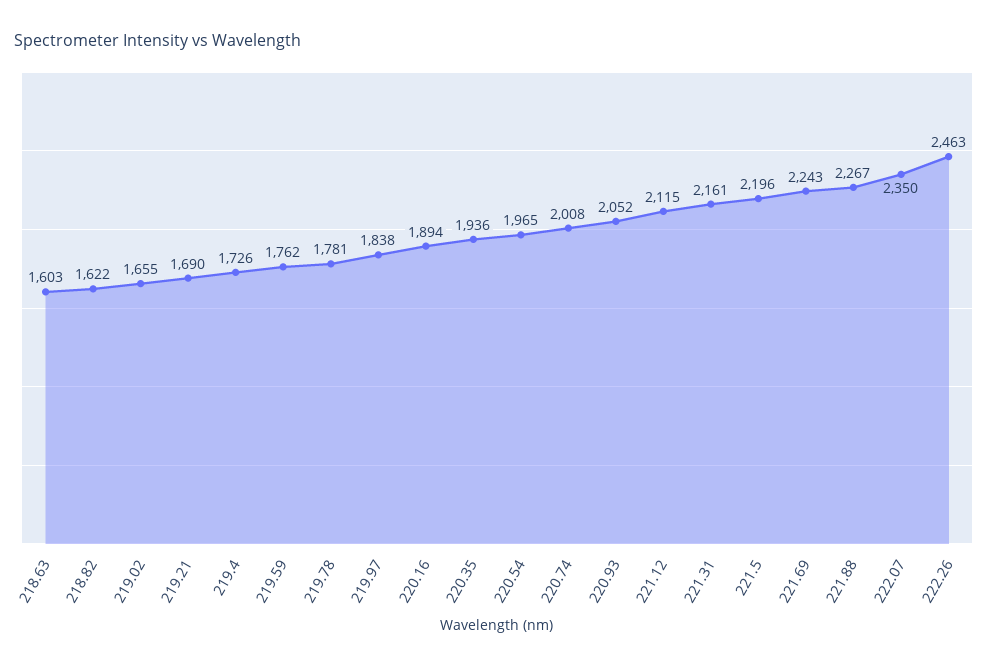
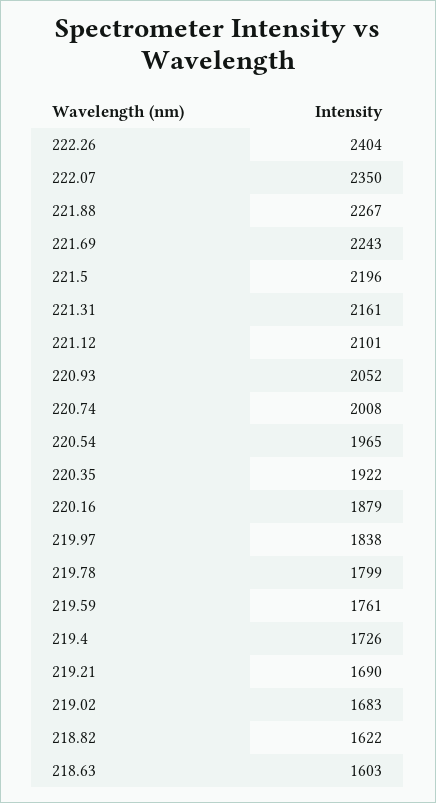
219.02: 1655 -> 1683
219.59: 1762 -> 1761
219.78: 1781 -> 1799
220.16: 1894 -> 1879
220.35: 1936 -> 1922
221.12: 2115 -> 2101
222.26: 2463 -> 2404

